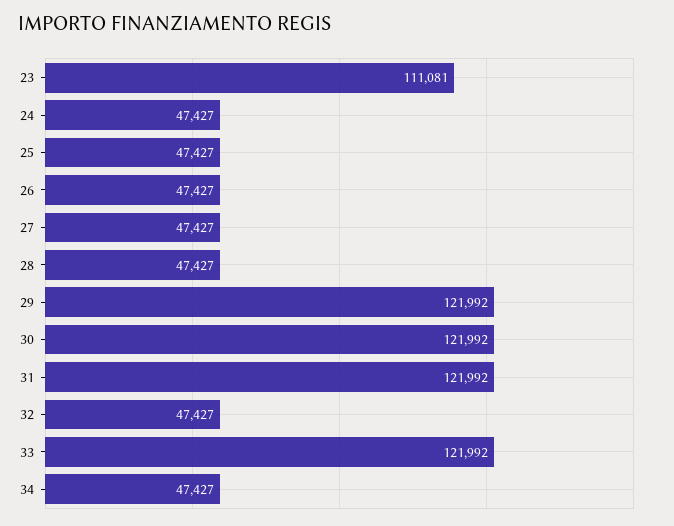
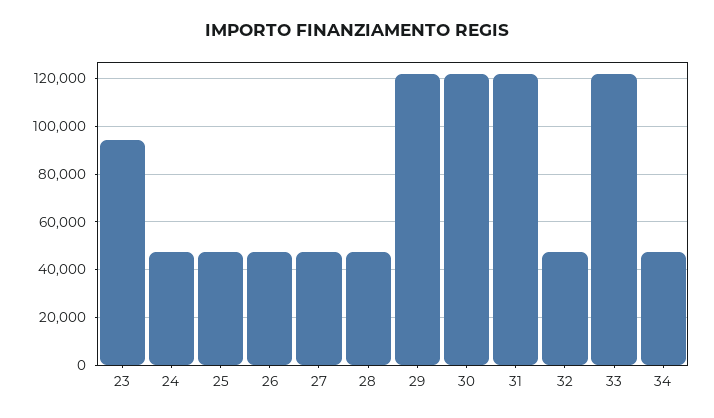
23: 111081 -> 95000

